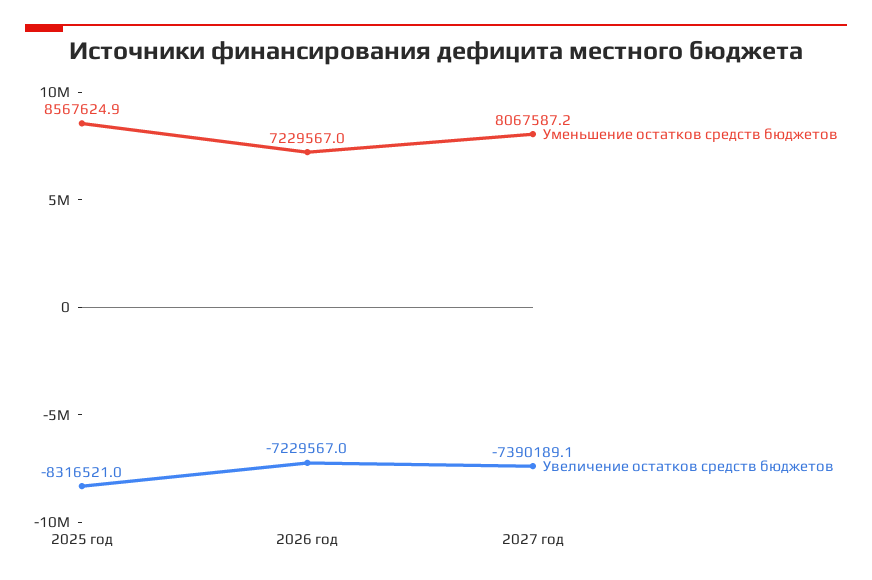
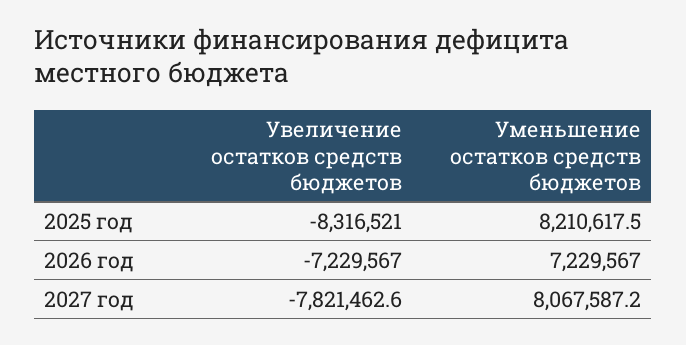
Уменьшение остатков средств бюджетов, 2025 год: 8567624.9 -> 8210617.5
Увеличение остатков средств бюджетов, 2027 год: -7390189.1 -> -7821462.6

